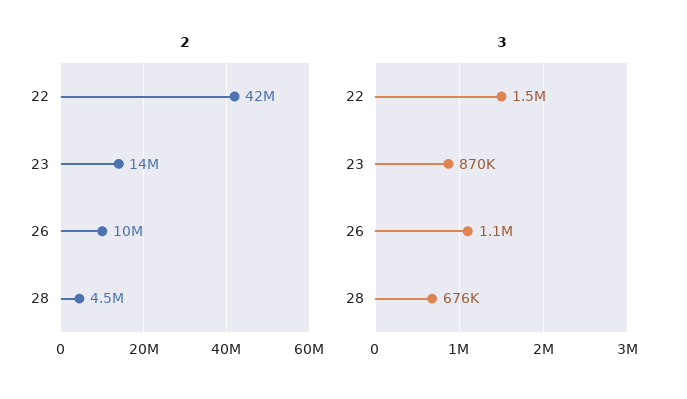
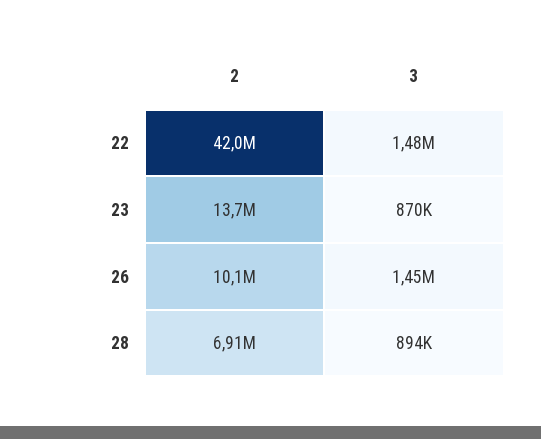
2, 28: 4500000 -> 6910000
3, 26: 1100000 -> 1450000
3, 28: 676000 -> 894000

